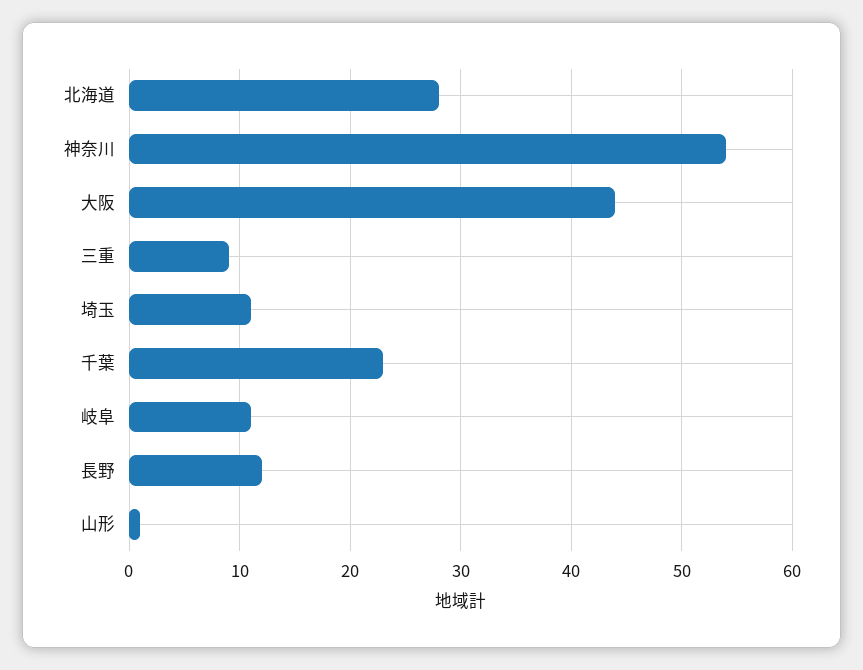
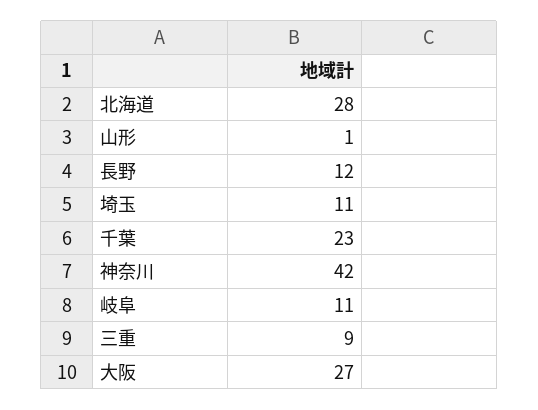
神奈川: 54 -> 42
大阪: 44 -> 27

